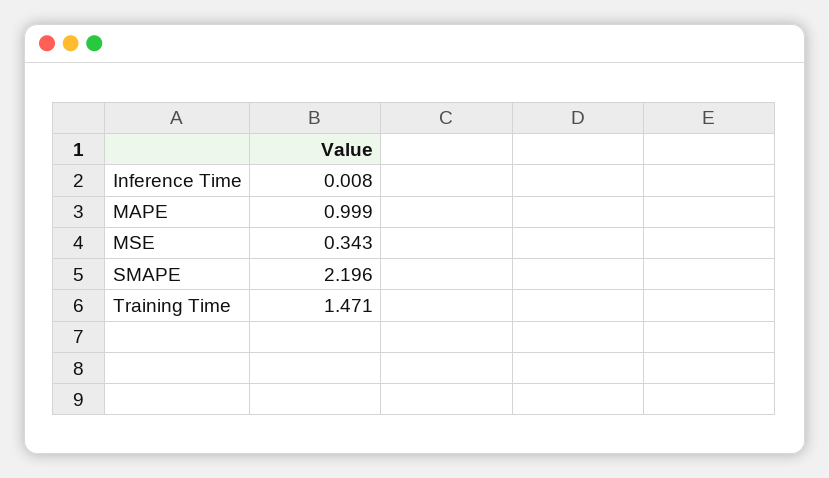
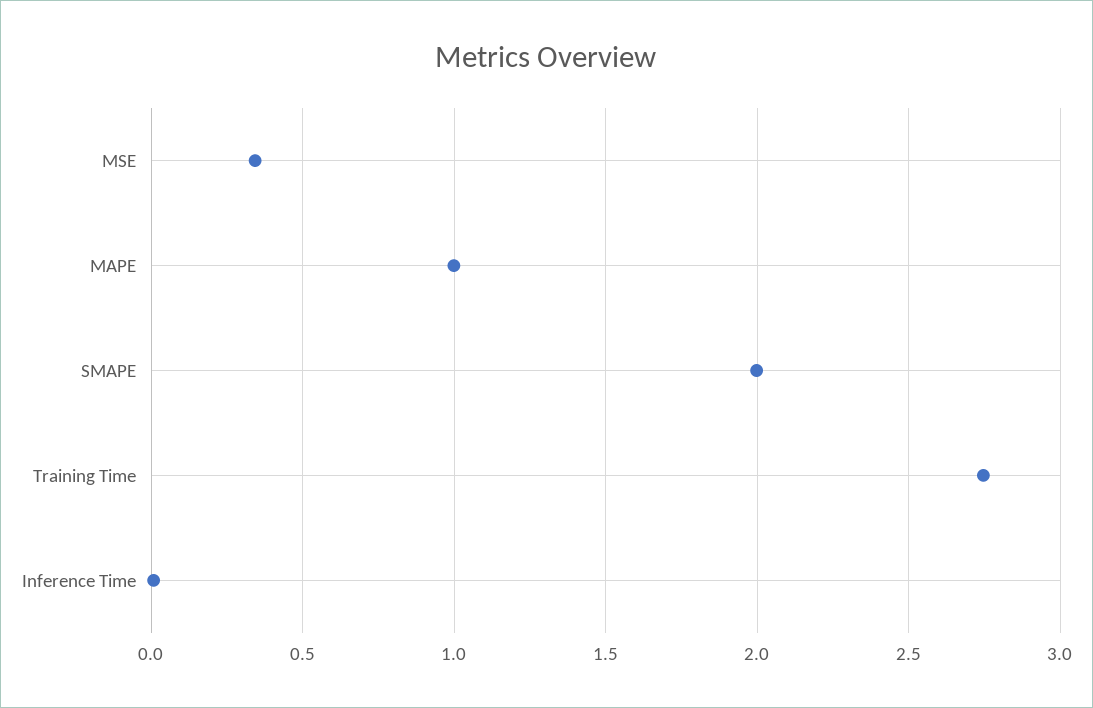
SMAPE: 2.196 -> 2
Training Time: 1.471 -> 2.75

